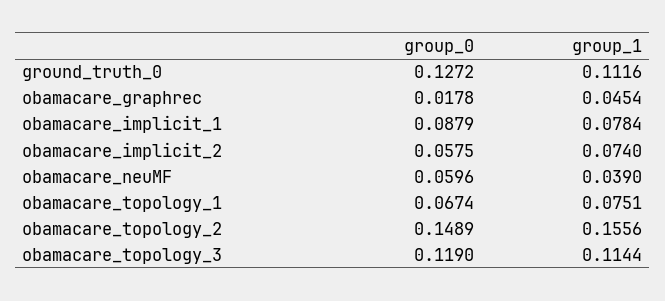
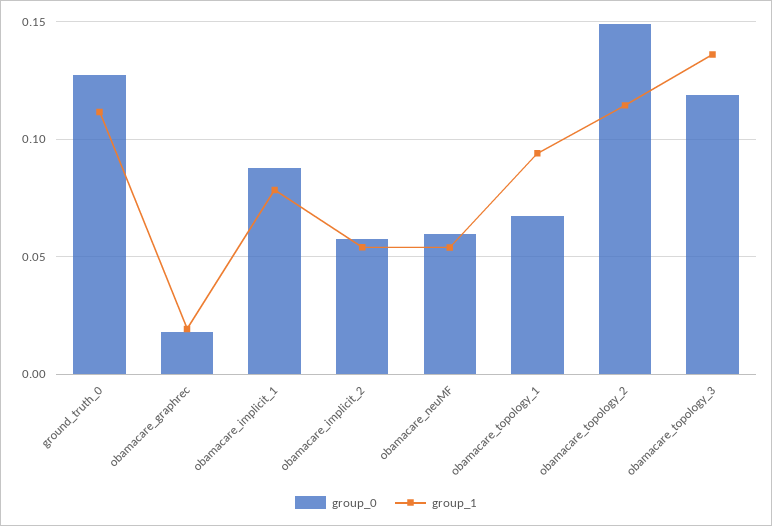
group_1, obamacare_graphrec: 0.0454 -> 0.02
group_1, obamacare_implicit_2: 0.074 -> 0.055
group_1, obamacare_neuMF: 0.039 -> 0.055
group_1, obamacare_topology_1: 0.0751 -> 0.095
group_1, obamacare_topology_2: 0.1556 -> 0.115
group_1, obamacare_topology_3: 0.1144 -> 0.135

